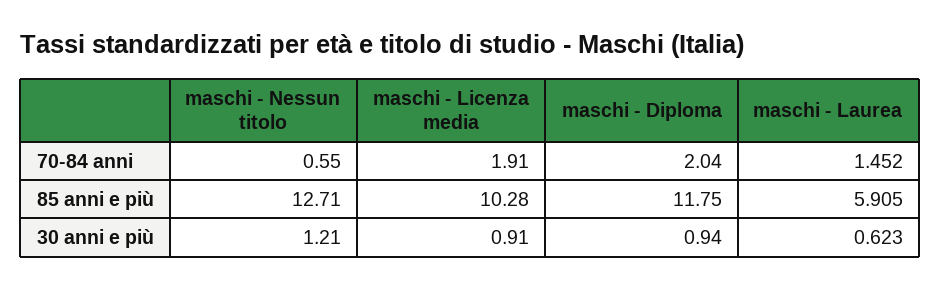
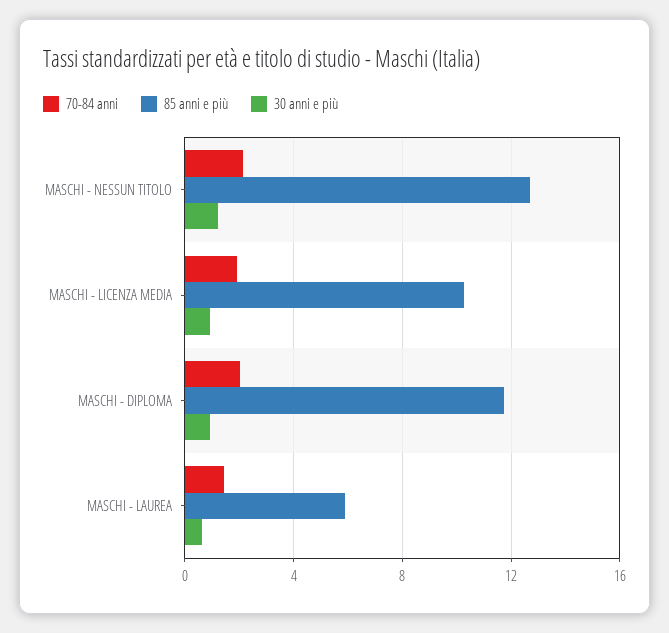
70-84 anni, maschi - Nessun titolo: 0.55 -> 2

